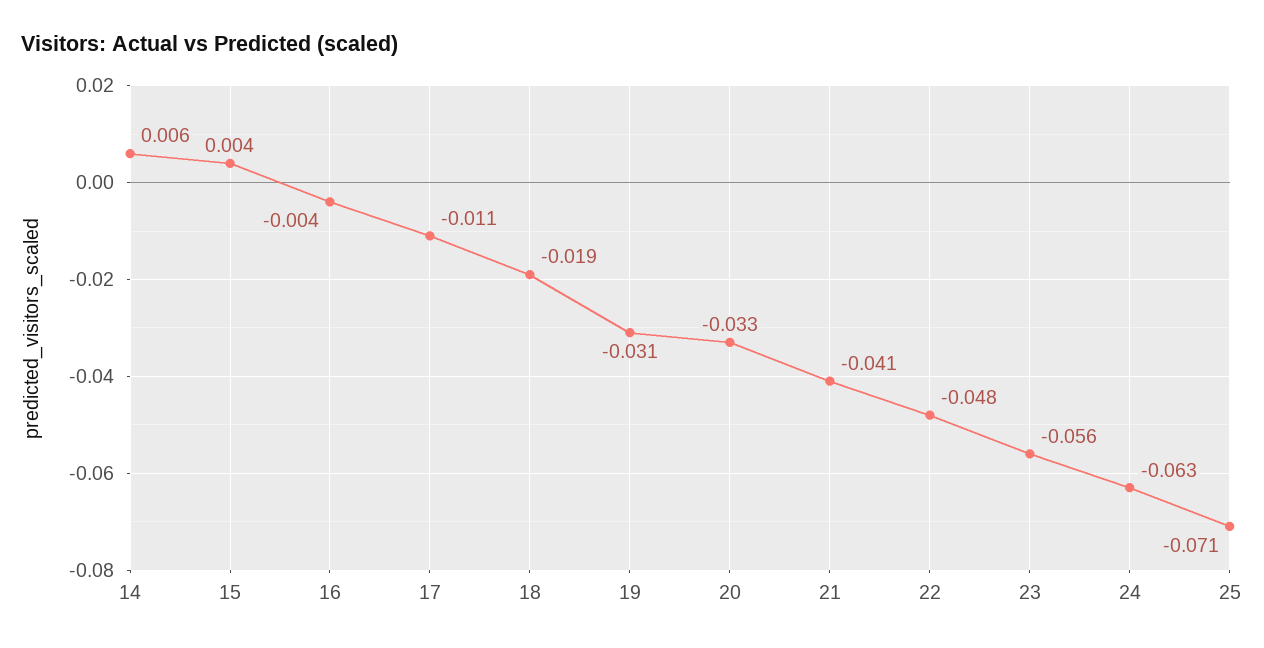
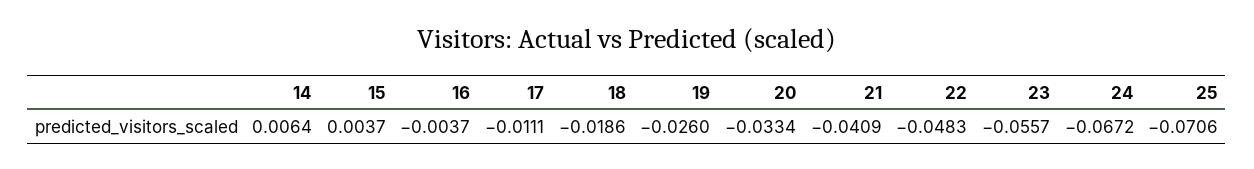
19: -0.031 -> -0.026
24: -0.063 -> -0.0672

